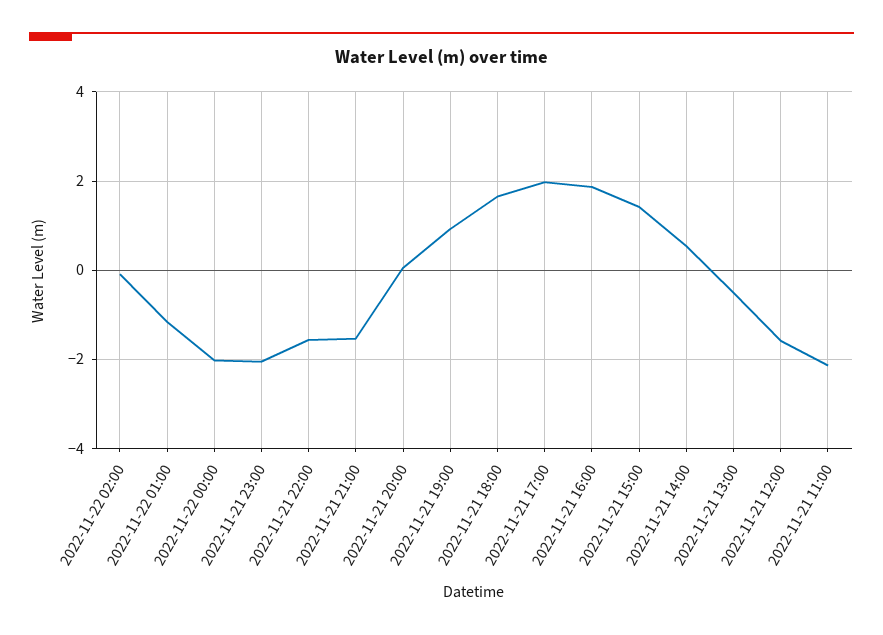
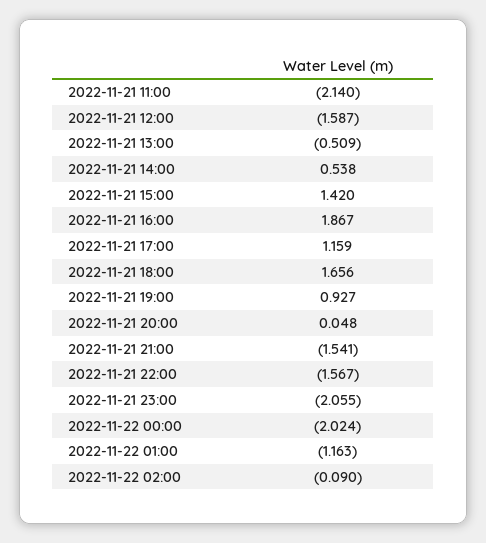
2022-11-21 17:00: 2 -> 1.159

